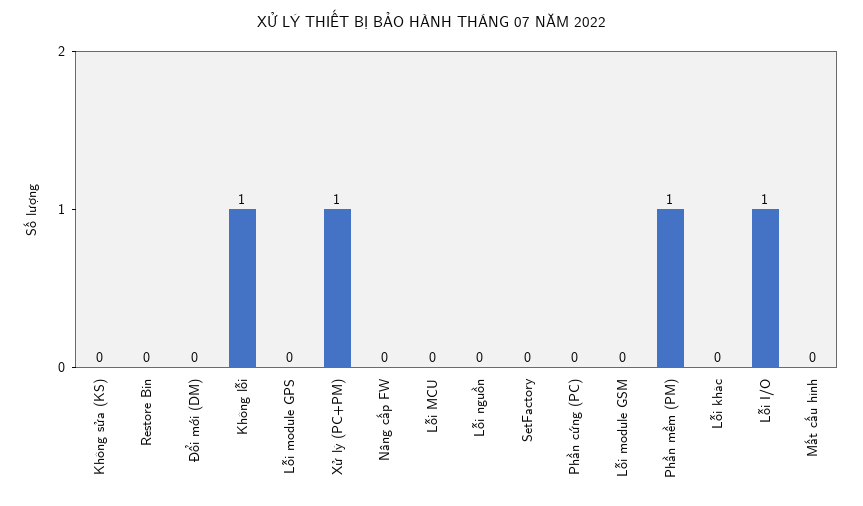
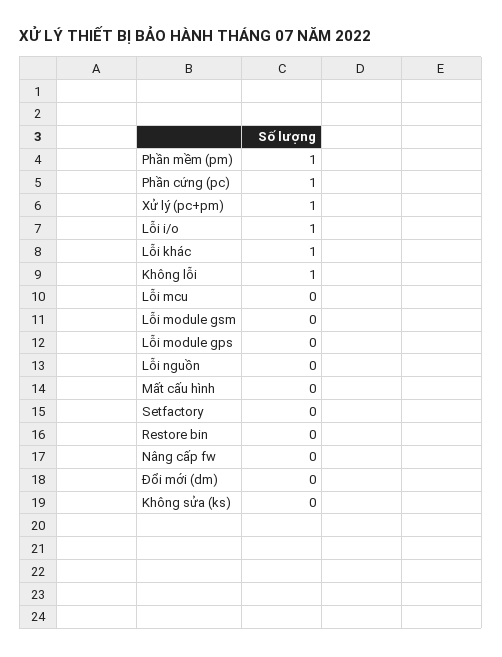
Phần cứng (PC): 0 -> 1
Lỗi khác: 0 -> 1

